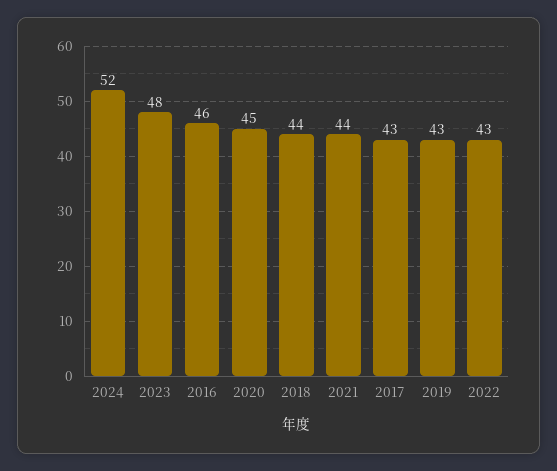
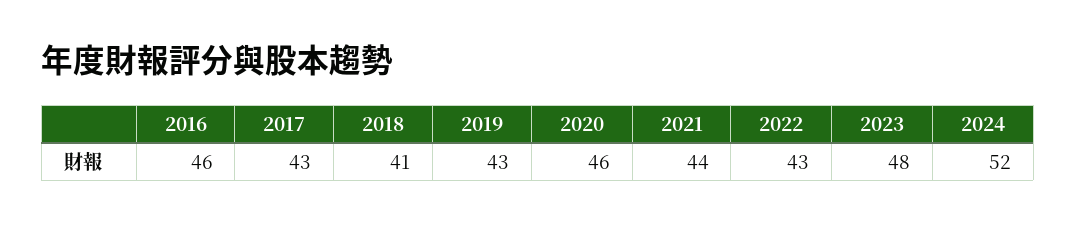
2020: 45 -> 46
2018: 44 -> 41

